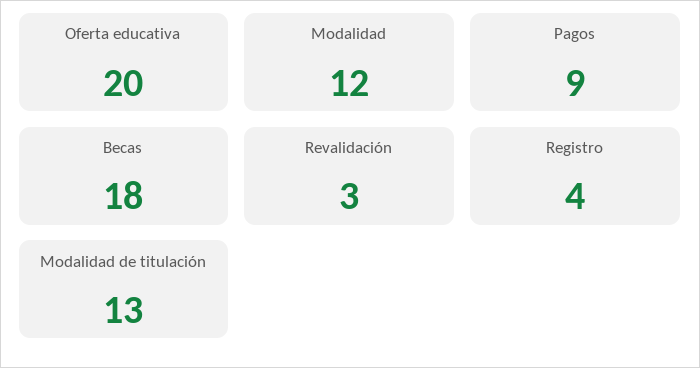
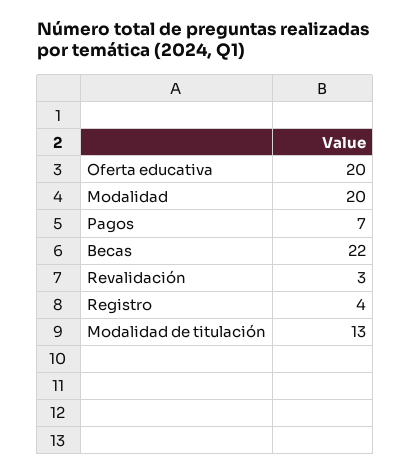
Modalidad: 12 -> 20
Pagos: 9 -> 7
Becas: 18 -> 22

